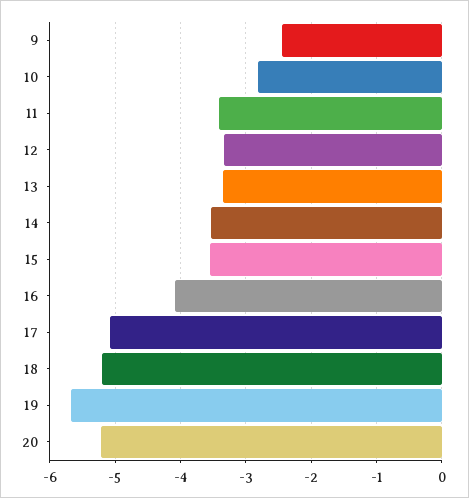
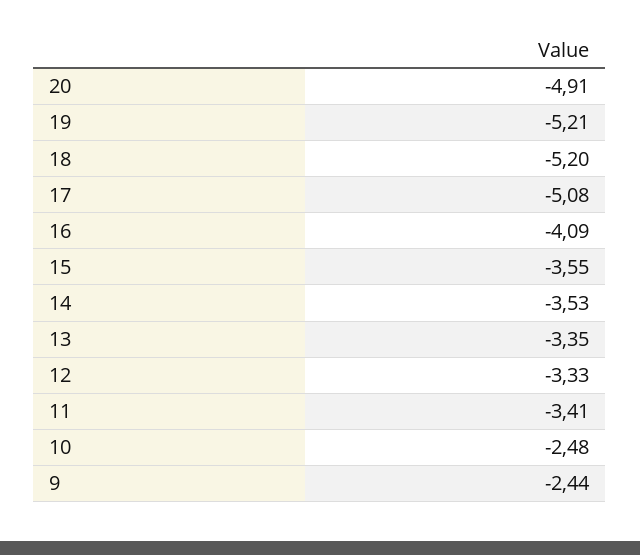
10: -2.8 -> -2.48
19: -5.7 -> -5.21
20: -5.2 -> -4.91

